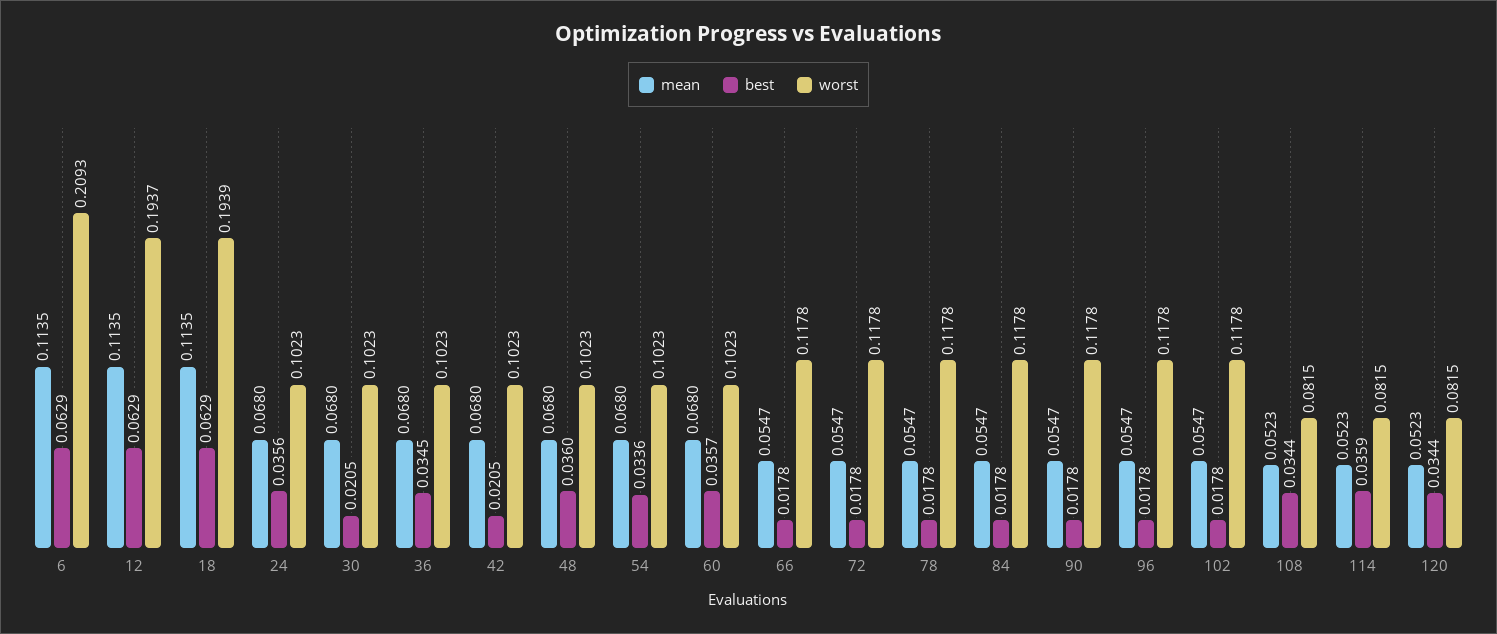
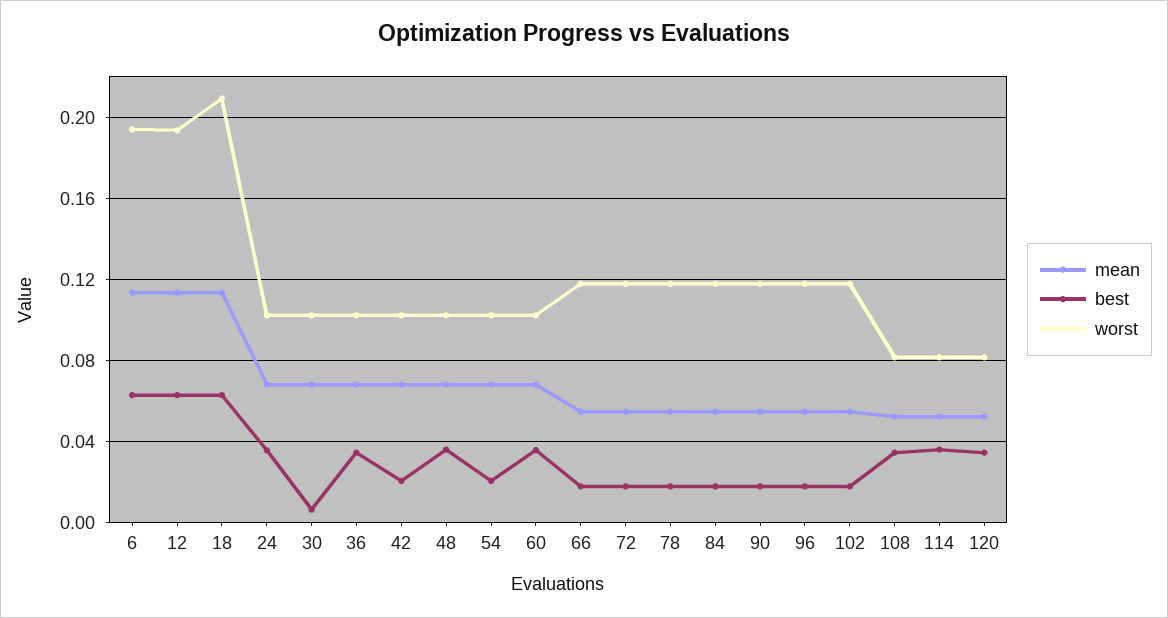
worst, 6: 0.2093 -> 0.195
worst, 18: 0.1939 -> 0.21
best, 30: 0.0205 -> 0.005
best, 54: 0.0336 -> 0.02

